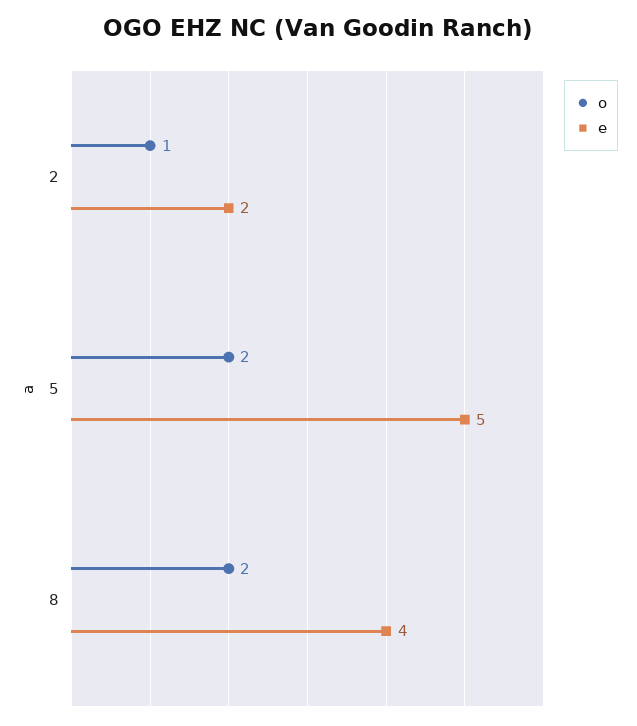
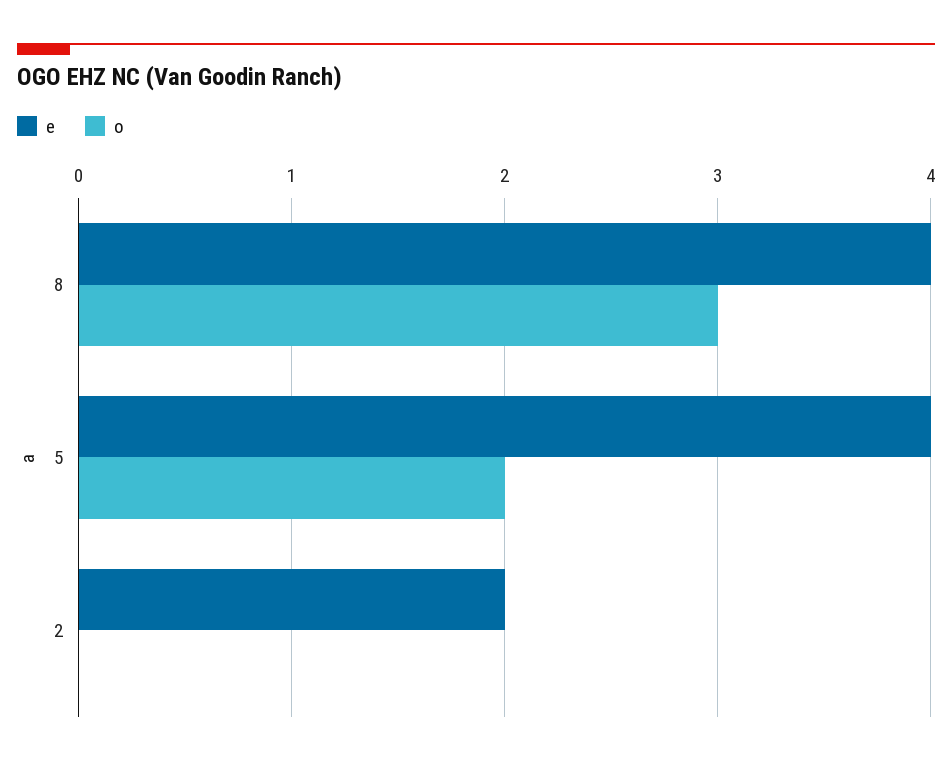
o, 2: 1 -> 0
e, 5: 5 -> 4
o, 8: 2 -> 3

